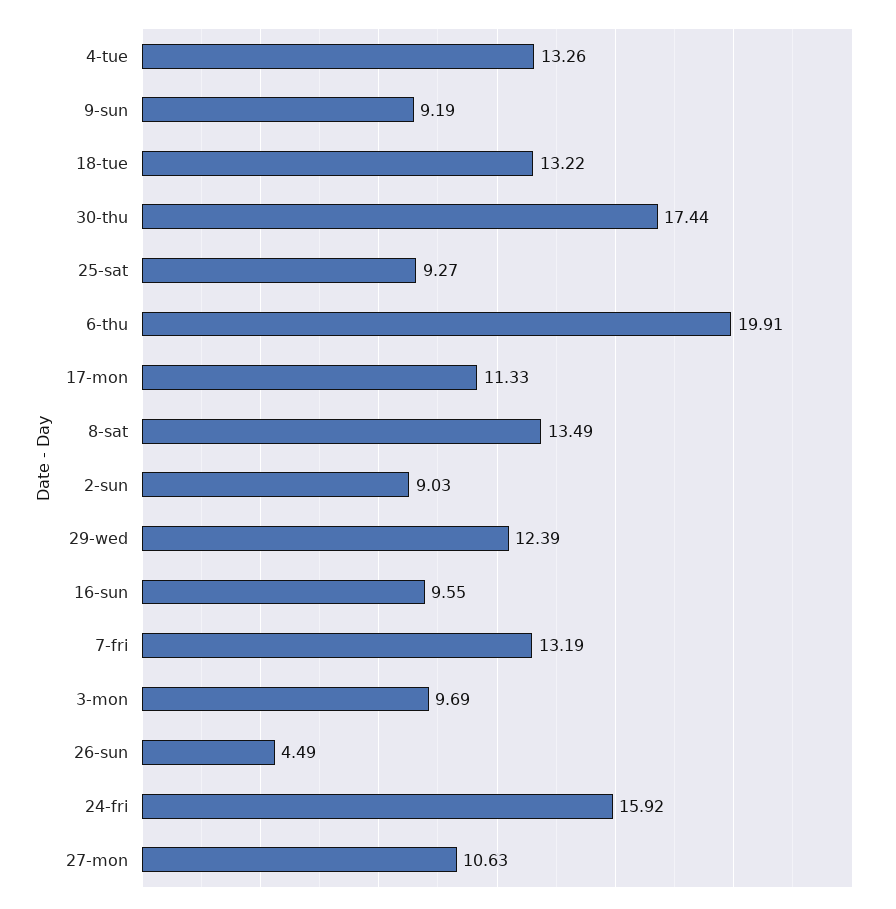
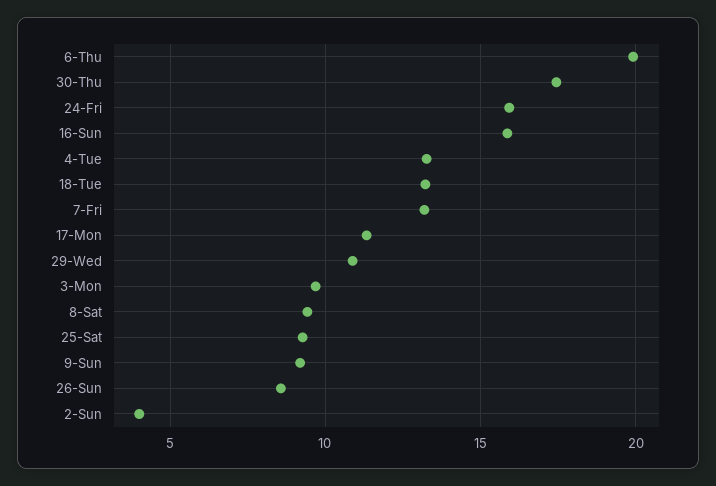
8-sat: 13.49 -> 9.5
2-sun: 9.03 -> 4
29-wed: 12.39 -> 11
16-sun: 9.55 -> 16
26-sun: 4.49 -> 8.5
27-mon: 10.63 -> none

